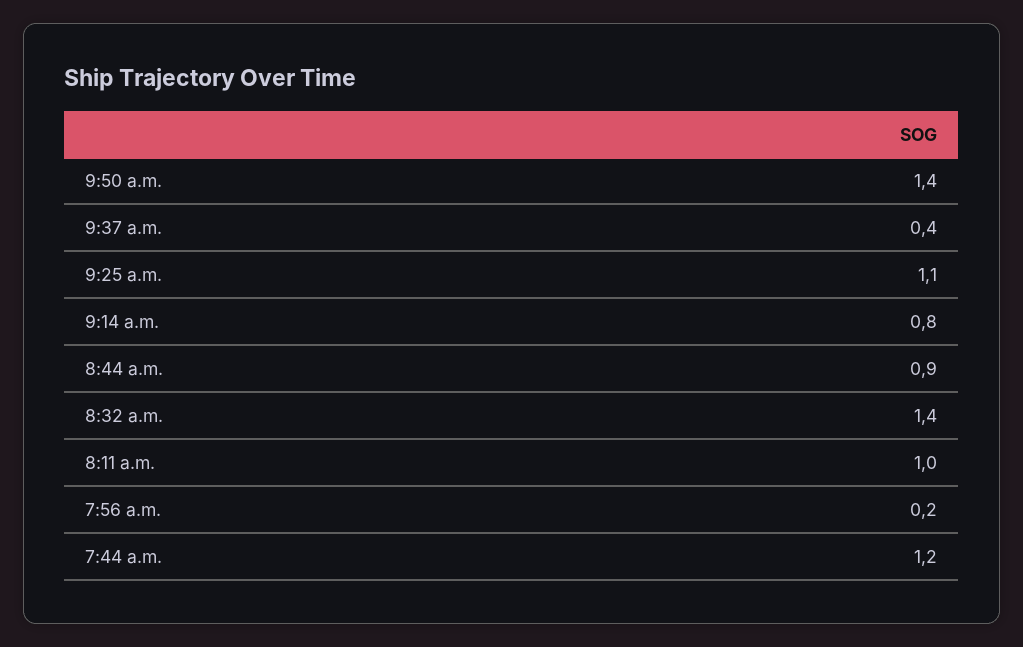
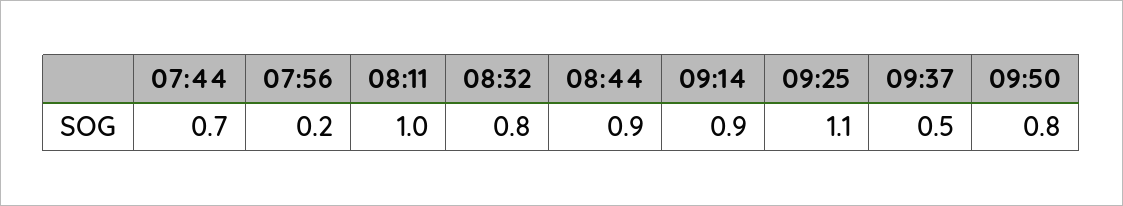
9:50 a.m.: 1.4 -> 0.8
9:37 a.m.: 0.4 -> 0.5
9:14 a.m.: 0.8 -> 0.9
8:32 a.m.: 1.4 -> 0.8
7:44 a.m.: 1.2 -> 0.7

